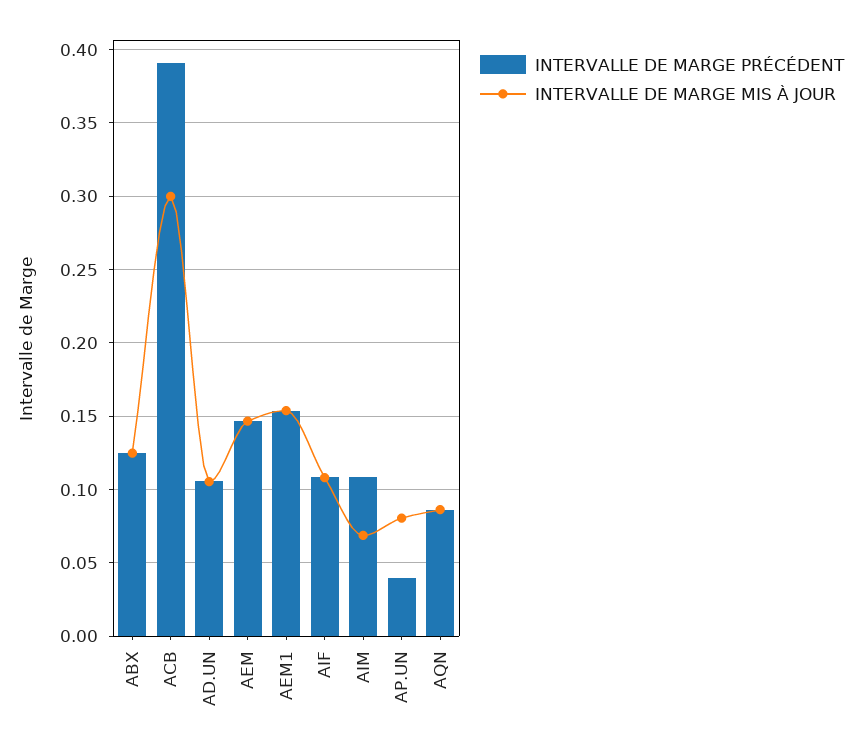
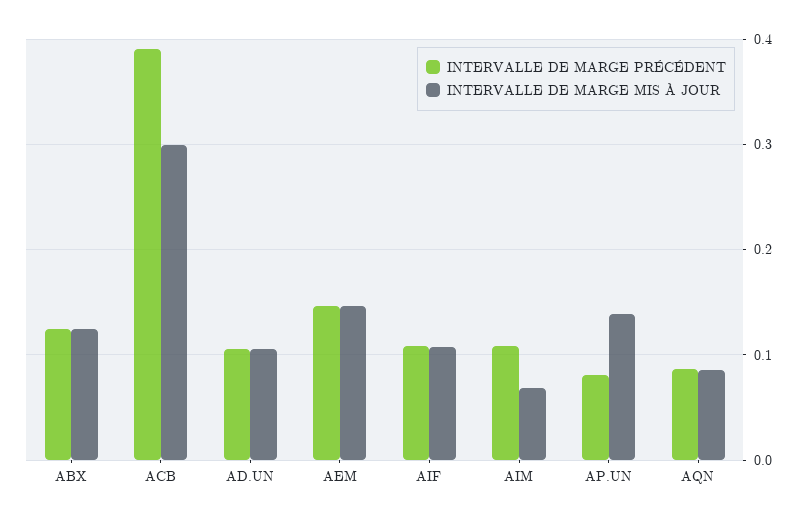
INTERVALLE DE MARGE PRÉCÉDENT, AEM1: 0.155 -> none
INTERVALLE DE MARGE MIS À JOUR, AEM1: 0.155 -> none
INTERVALLE DE MARGE PRÉCÉDENT, AP.UN: 0.04 -> 0.08
INTERVALLE DE MARGE MIS À JOUR, AP.UN: 0.08 -> 0.14

